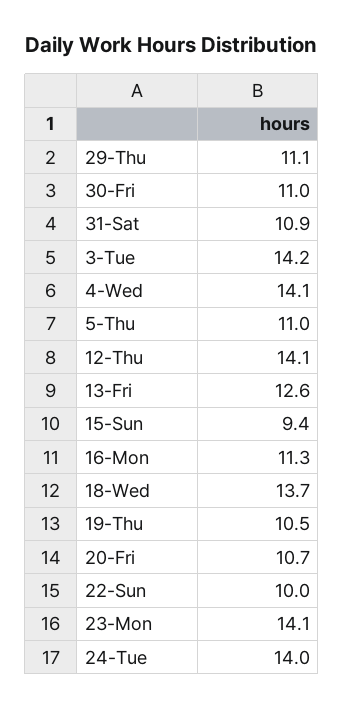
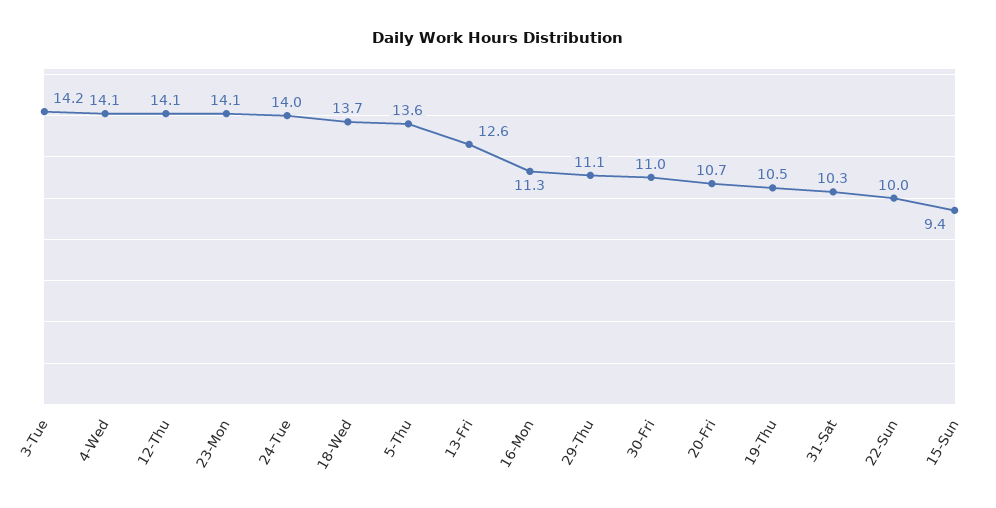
31-Sat: 10.9 -> 10.3
5-Thu: 11 -> 13.6

